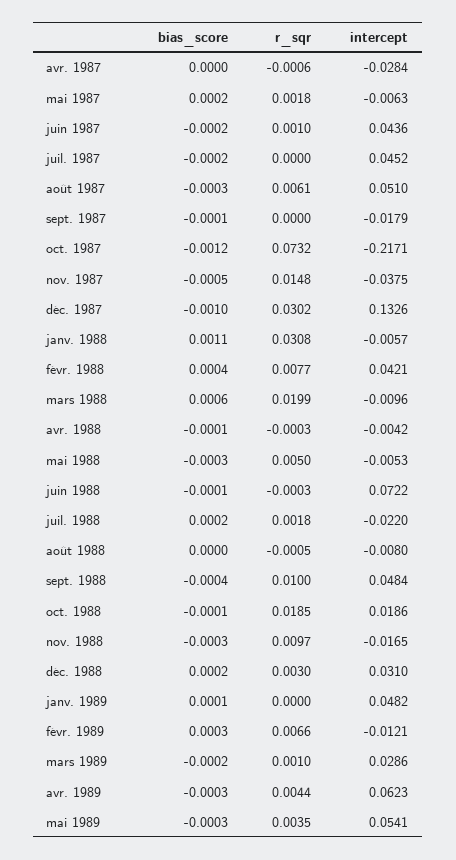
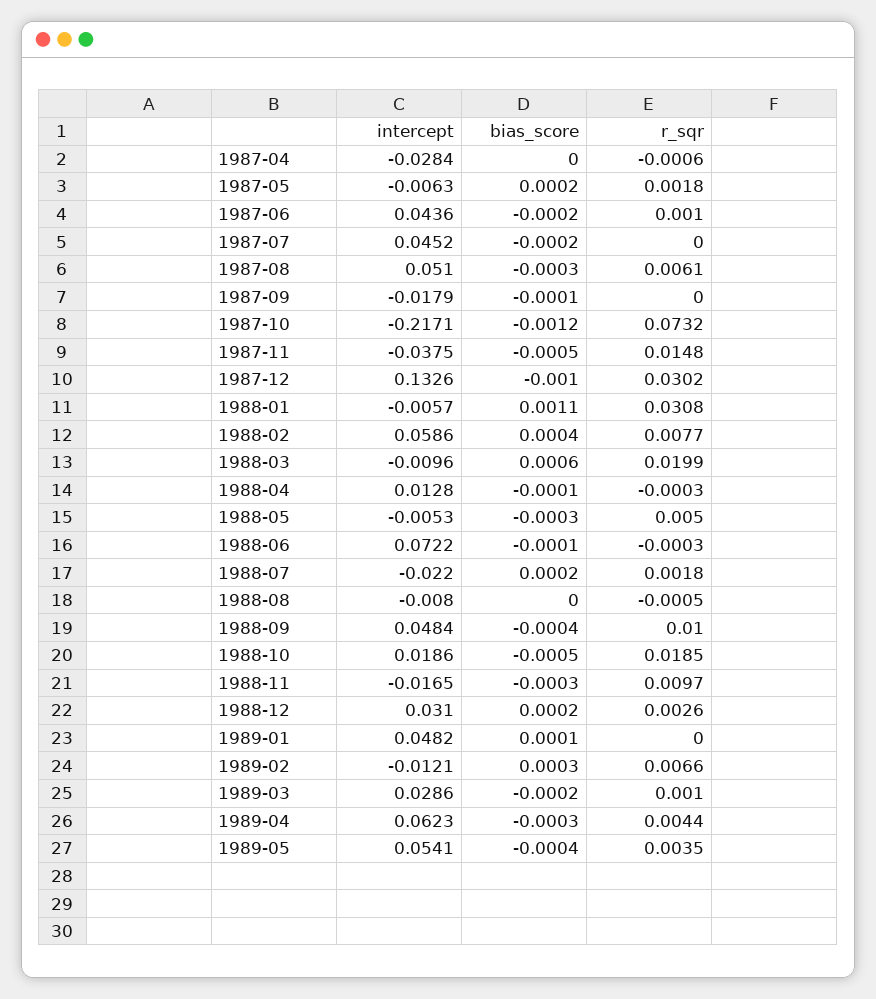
intercept, févr. 1988: 0.0421 -> 0.0586
intercept, avr. 1988: -0.0042 -> 0.0128
bias_score, oct. 1988: -0.0001 -> -0.0005
r_sqr, déc. 1988: 0.003 -> 0.0026
bias_score, mai 1989: -0.0003 -> -0.0004

